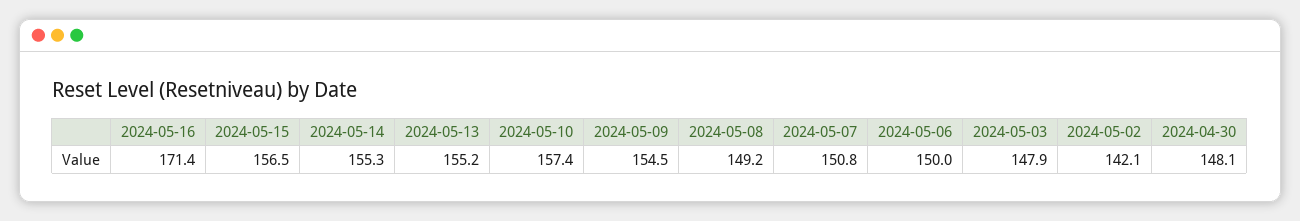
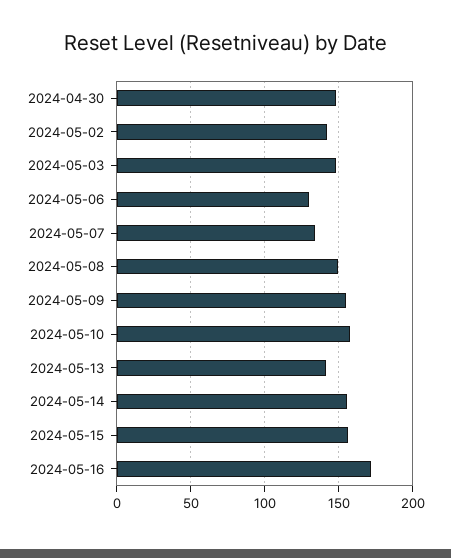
2024-05-13: 155.2 -> 140
2024-05-07: 150.8 -> 135
2024-05-06: 150 -> 130

